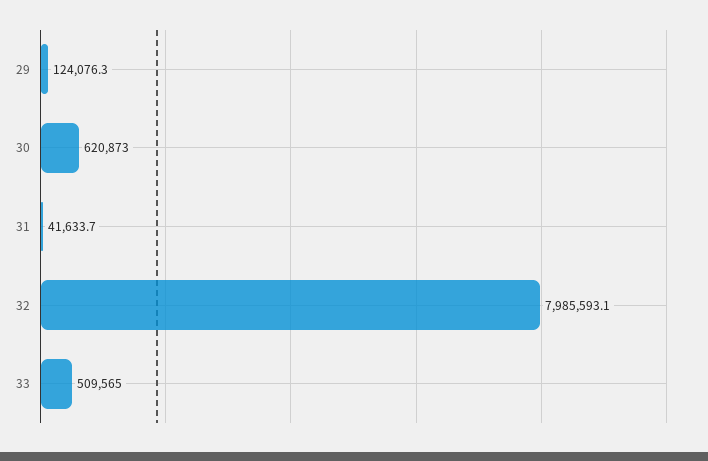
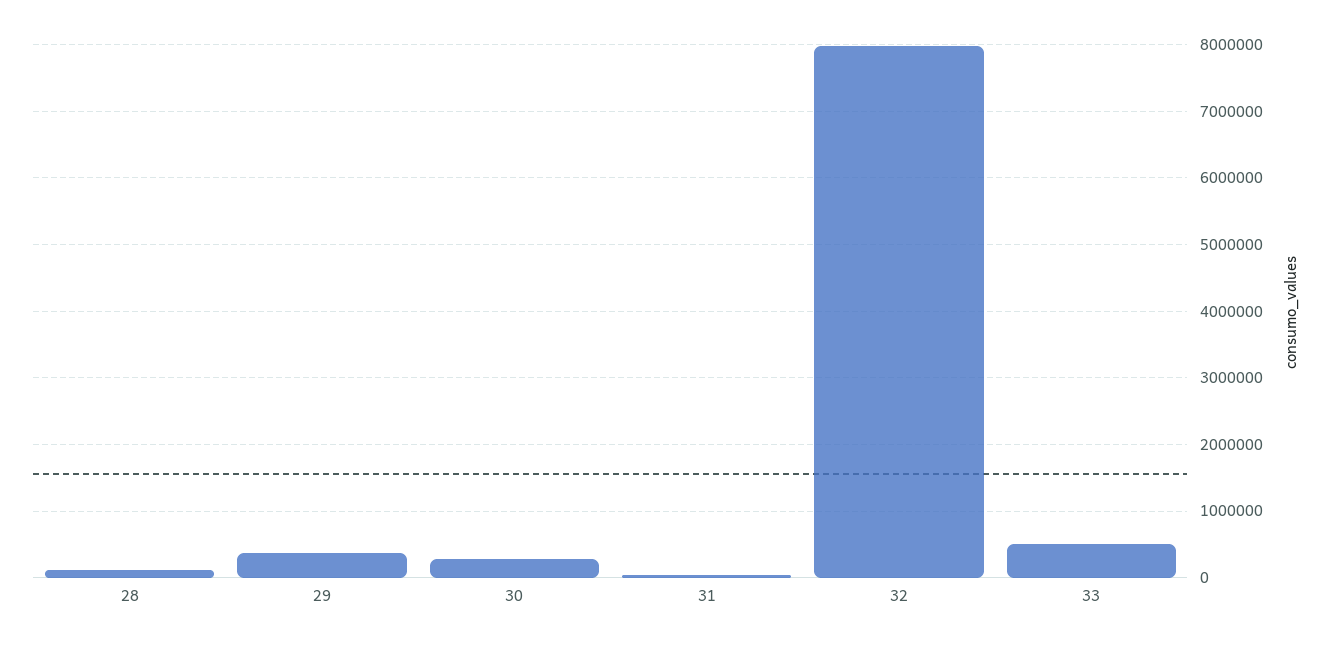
29: 124076.3 -> 400000
30: 620873 -> 300000
28: none -> 100000

